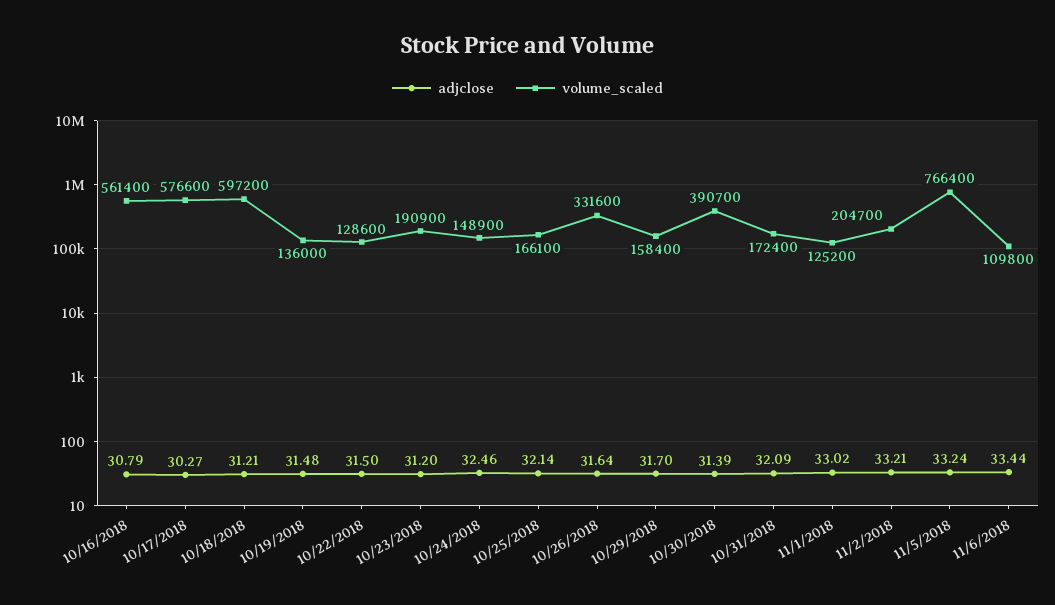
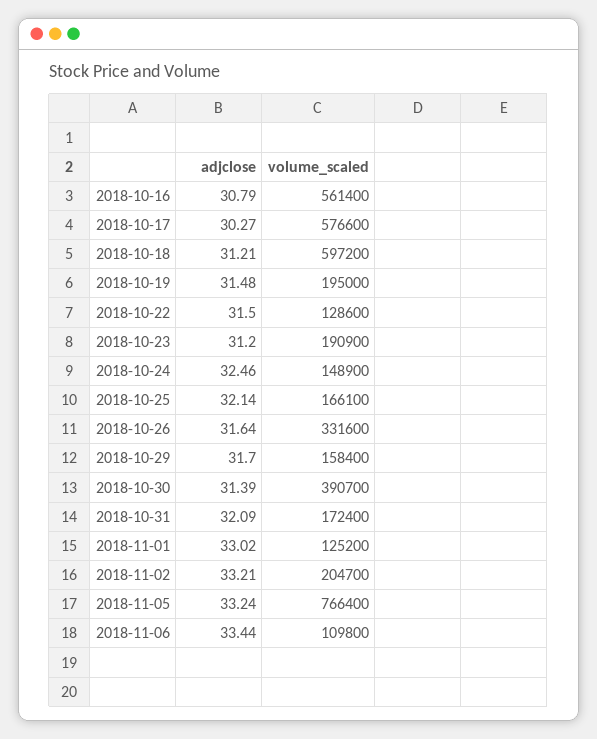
volume_scaled, 10/19/2018: 136000 -> 195000

